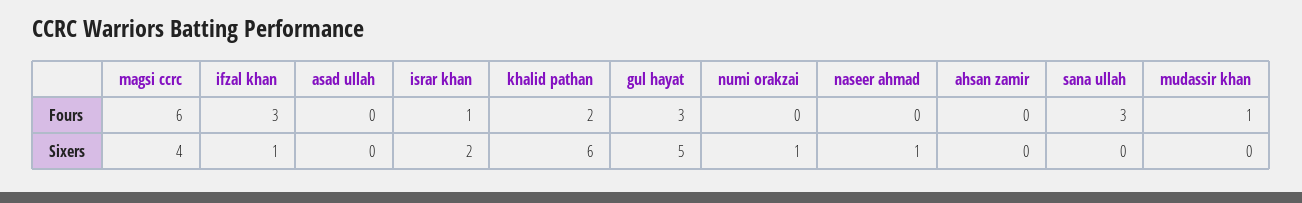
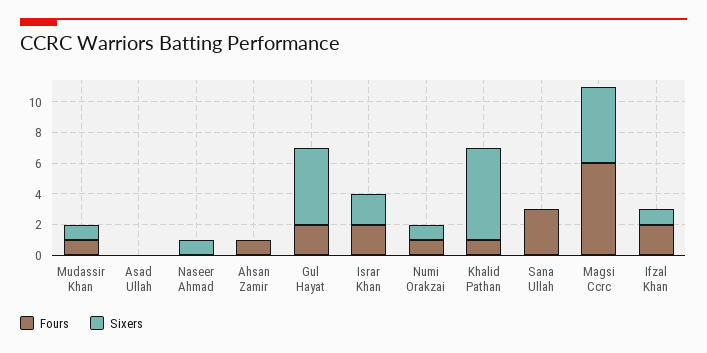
Fours, ifzal khan: 3 -> 2
Fours, israr khan: 1 -> 2
Fours, khalid pathan: 2 -> 1
Fours, gul hayat: 3 -> 2
Fours, numi orakzai: 0 -> 1
Fours, ahsan zamir: 0 -> 1
Sixers, magsi ccrc: 4 -> 5
Sixers, mudassir khan: 0 -> 1

